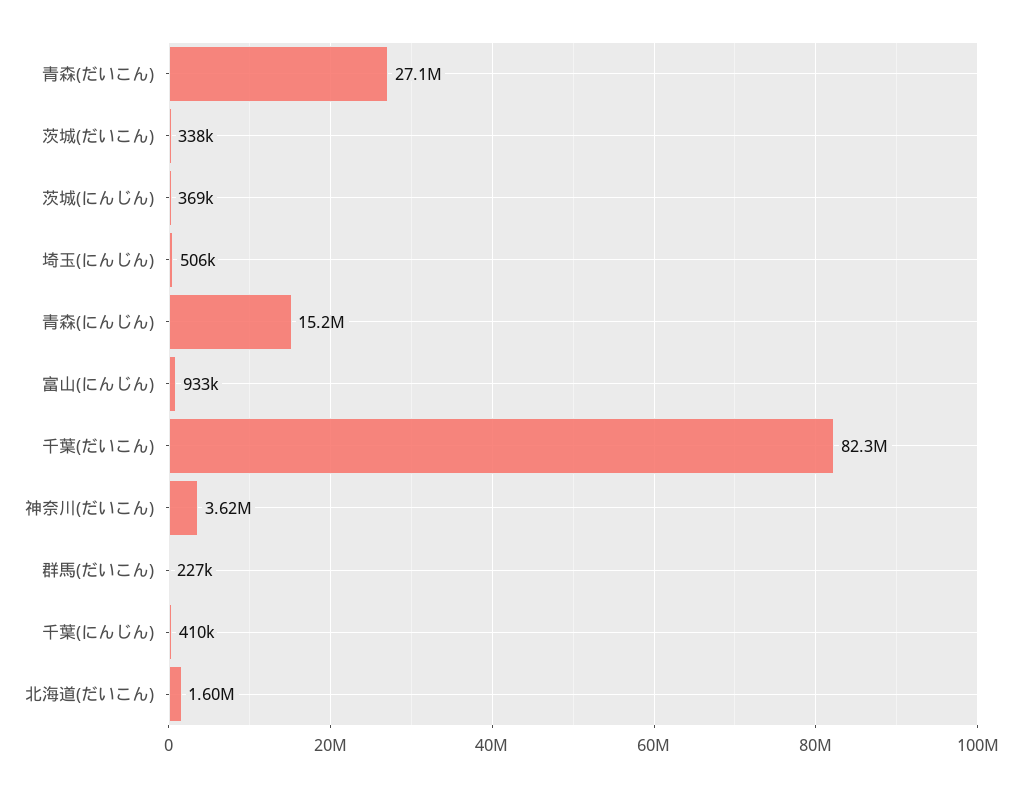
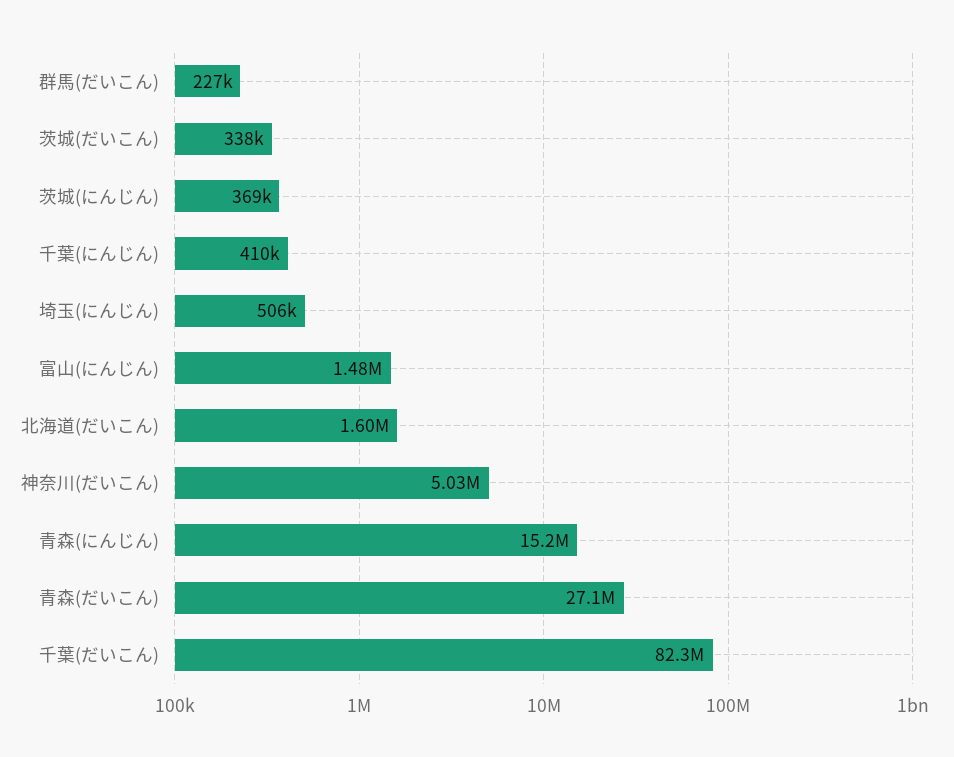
富山(にんじん): 933000 -> 1480000
神奈川(だいこん): 3620000 -> 5030000

